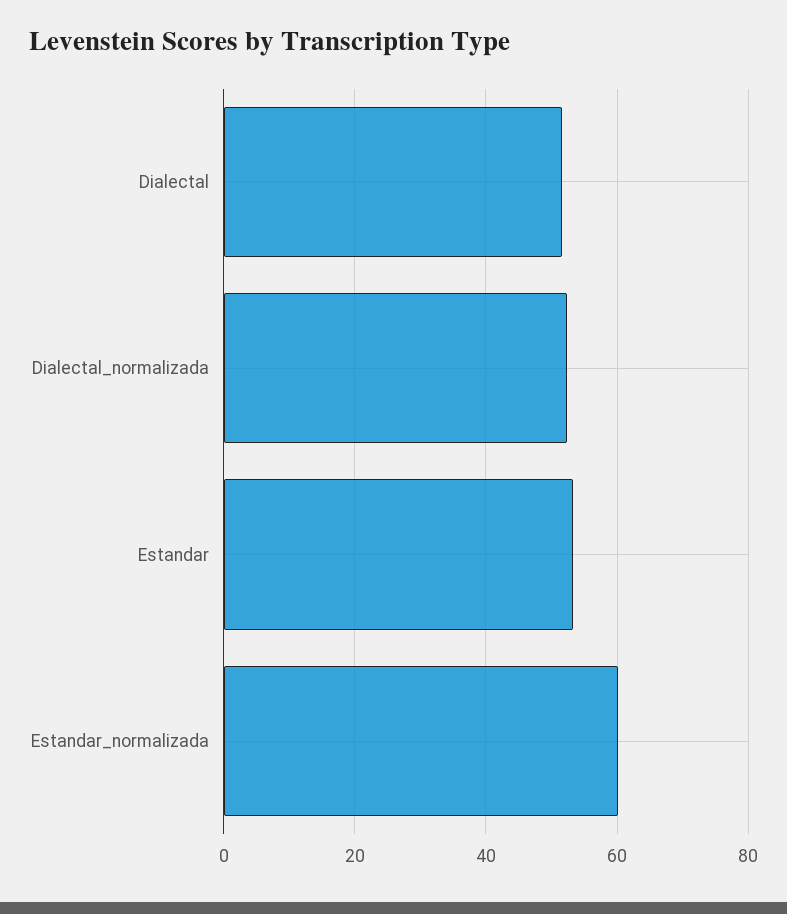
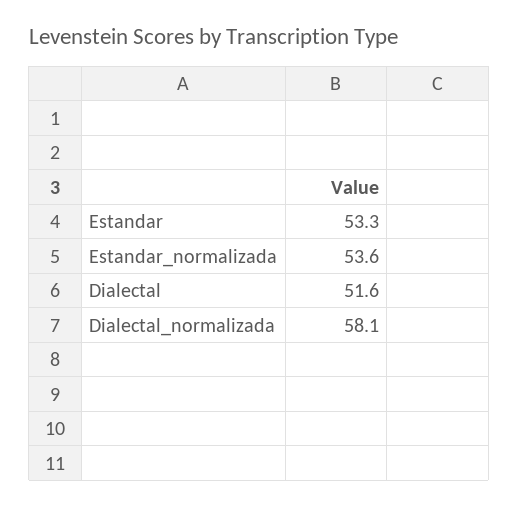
Dialectal_normalizada: 52 -> 58.1
Estandar_normalizada: 60 -> 53.6

